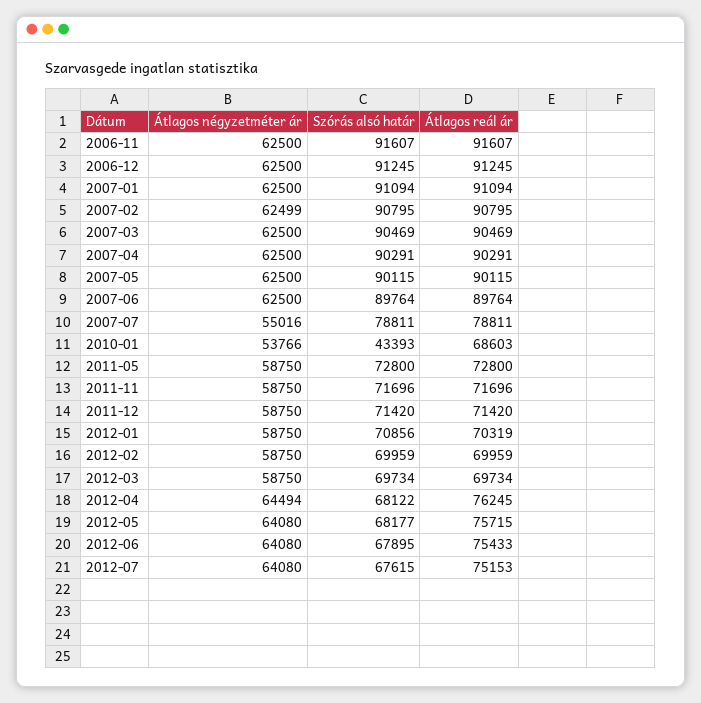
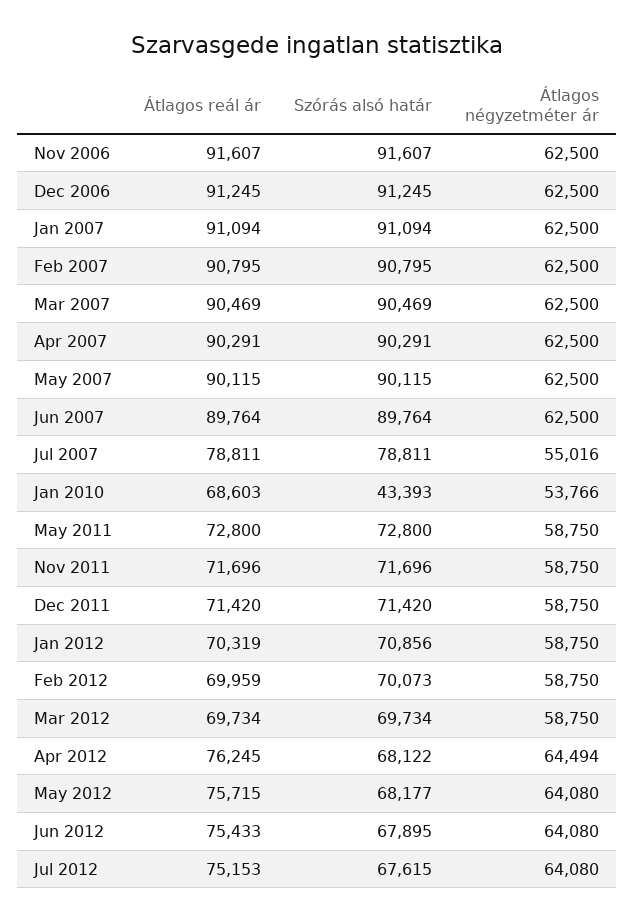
Átlagos négyzetméter ár, 2007-02: 62499 -> 62500
Szórás alsó határ, 2012-02: 69959 -> 70073

